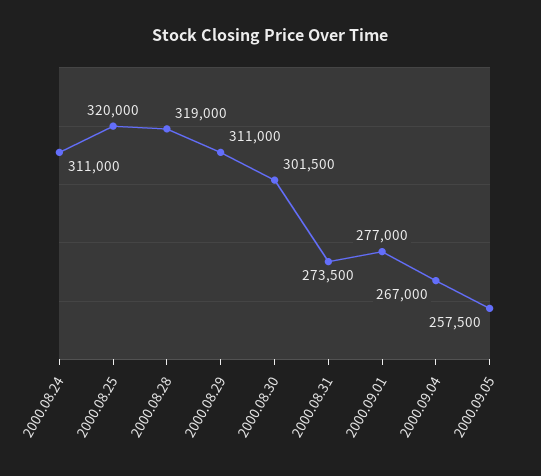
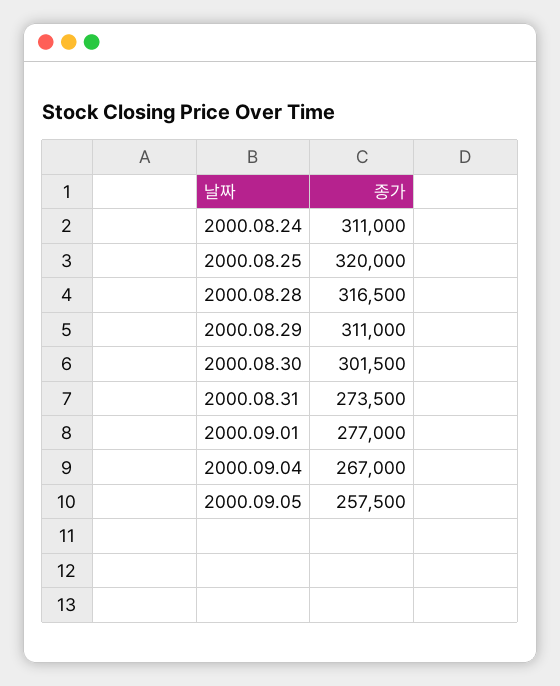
2000.08.28: 319000 -> 316500

